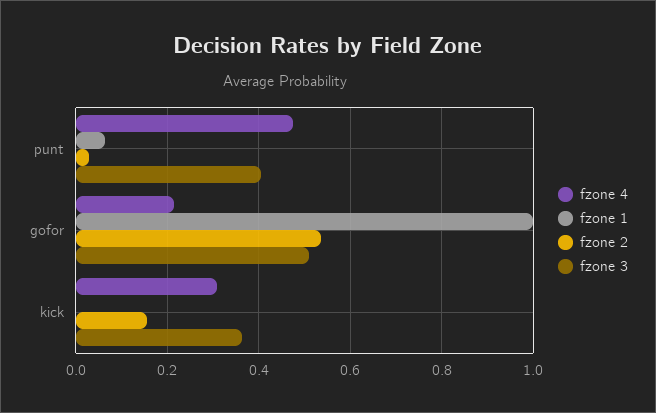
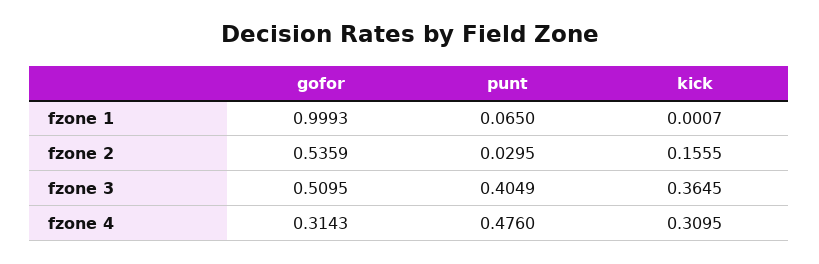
fzone 4, gofor: 0.22 -> 0.3143

